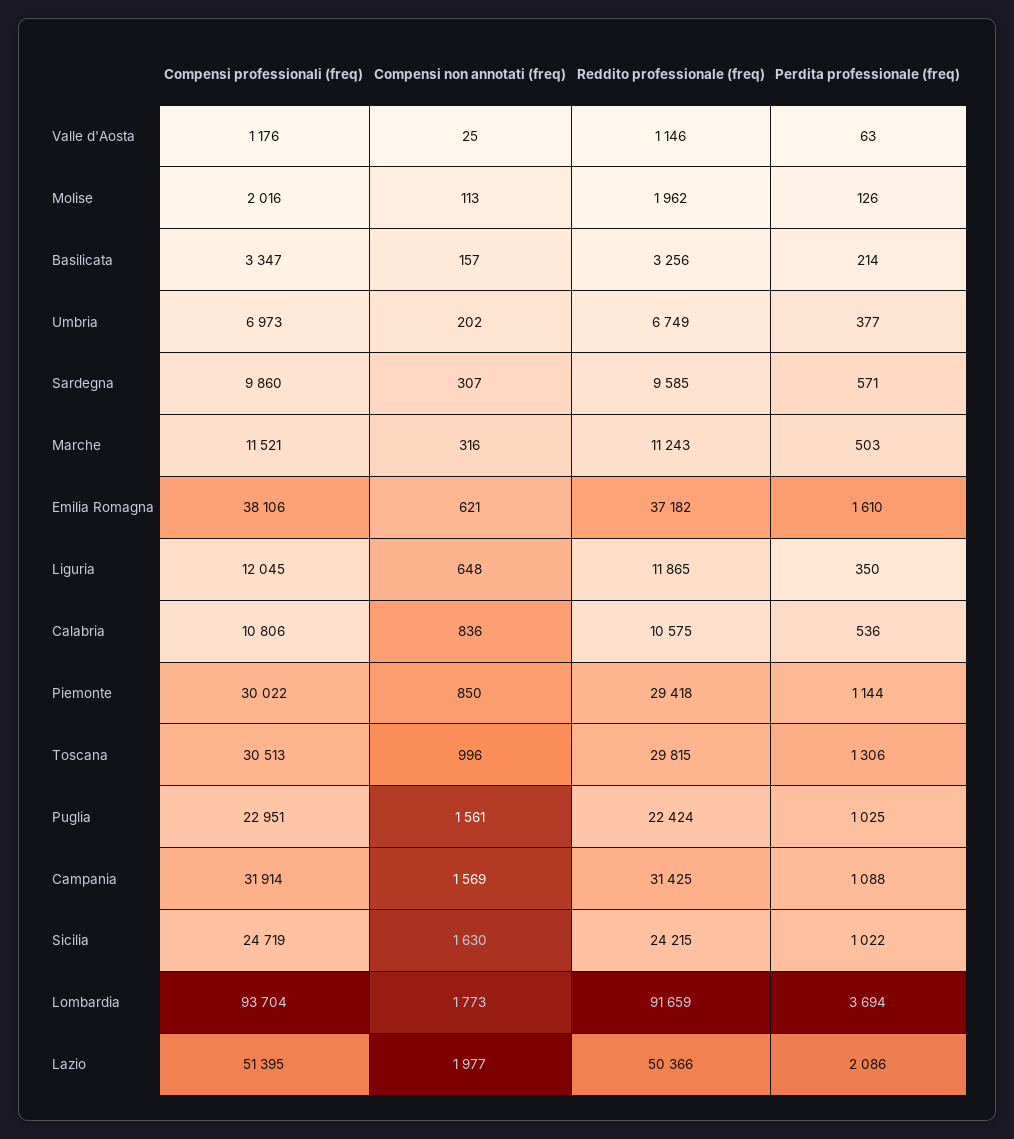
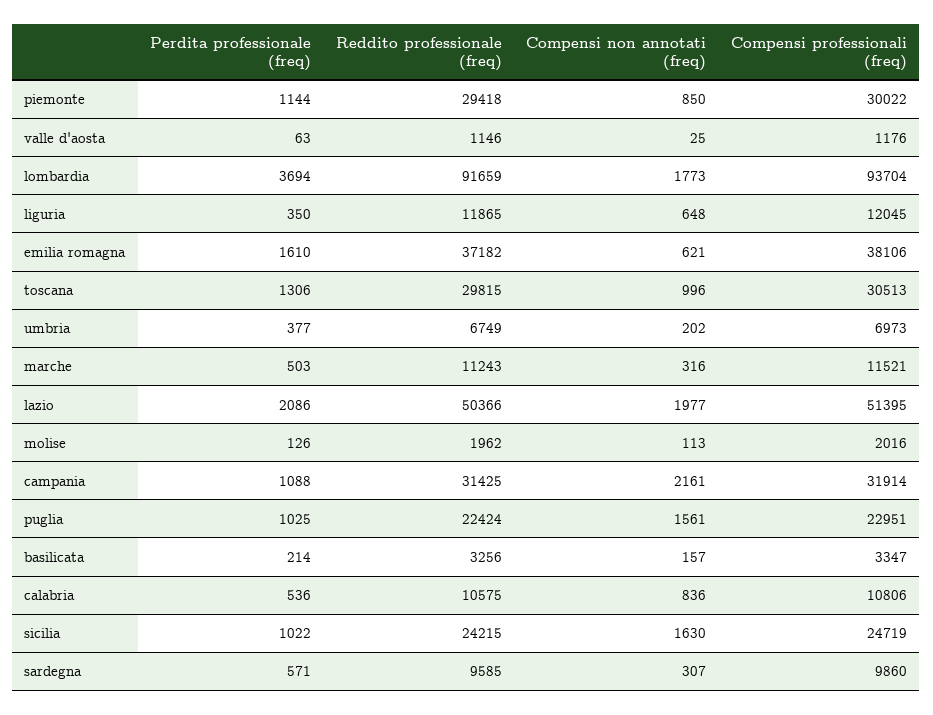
Compensi non annotati (freq), Campania: 1569 -> 2161

